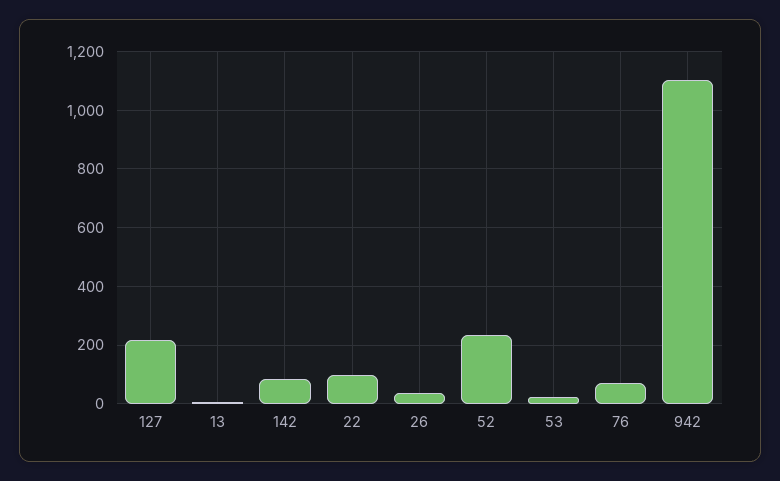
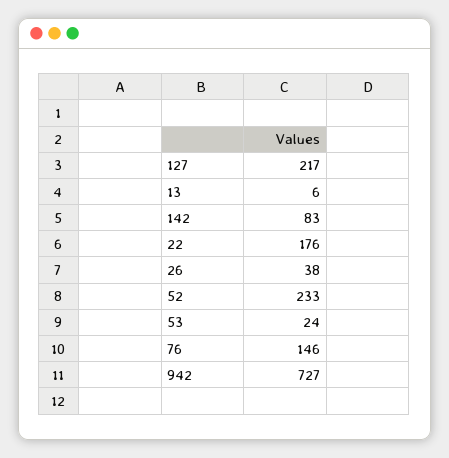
22: 100 -> 176
76: 75 -> 146
942: 1100 -> 727

